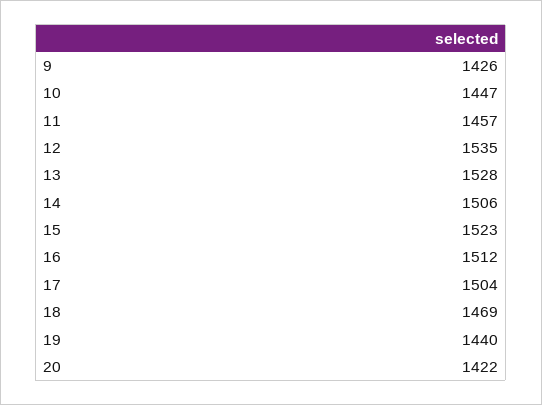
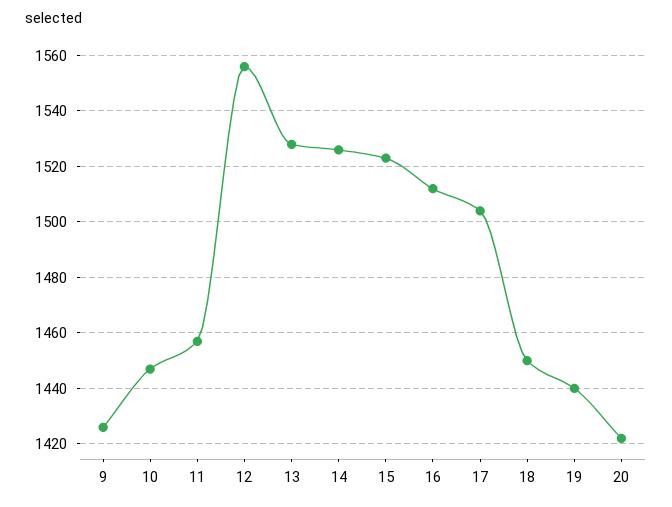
12: 1535 -> 1555
14: 1506 -> 1525
18: 1469 -> 1450

